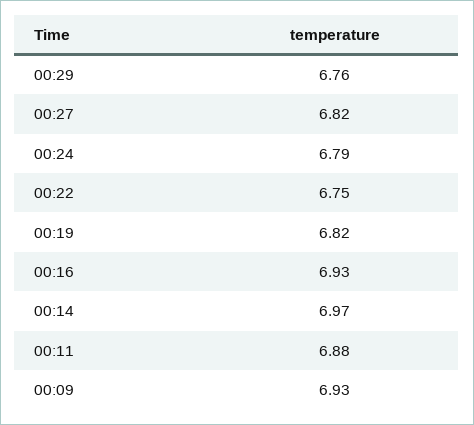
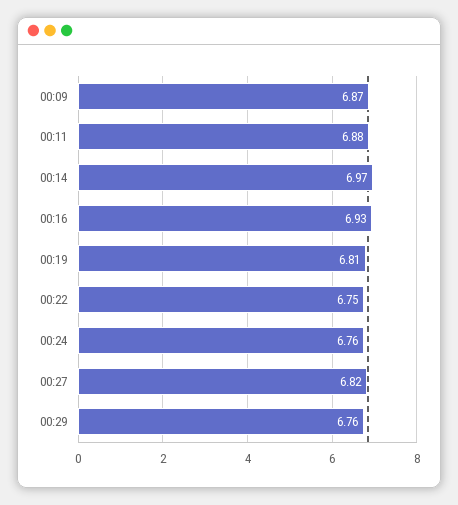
00:24: 6.79 -> 6.76
00:19: 6.82 -> 6.81
00:09: 6.93 -> 6.87

